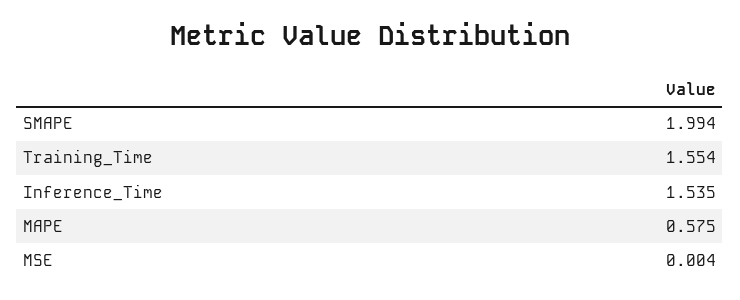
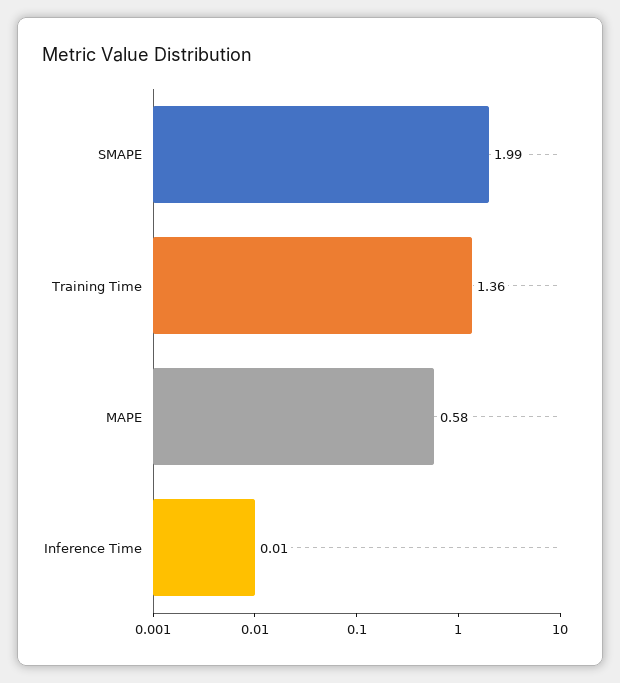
Training_Time: 1.554 -> 1.36
Inference_Time: 1.535 -> 0.01
MSE: 0.004 -> none

